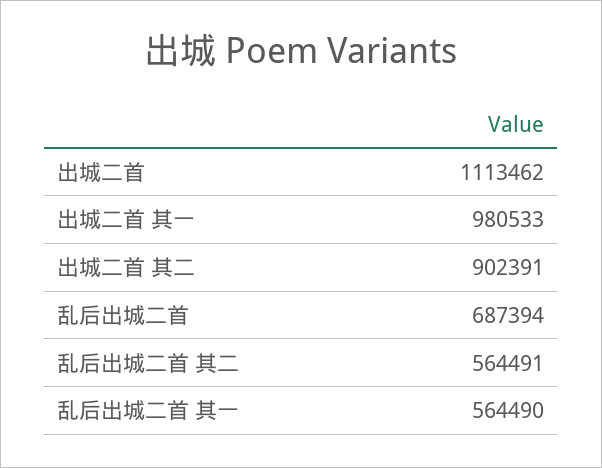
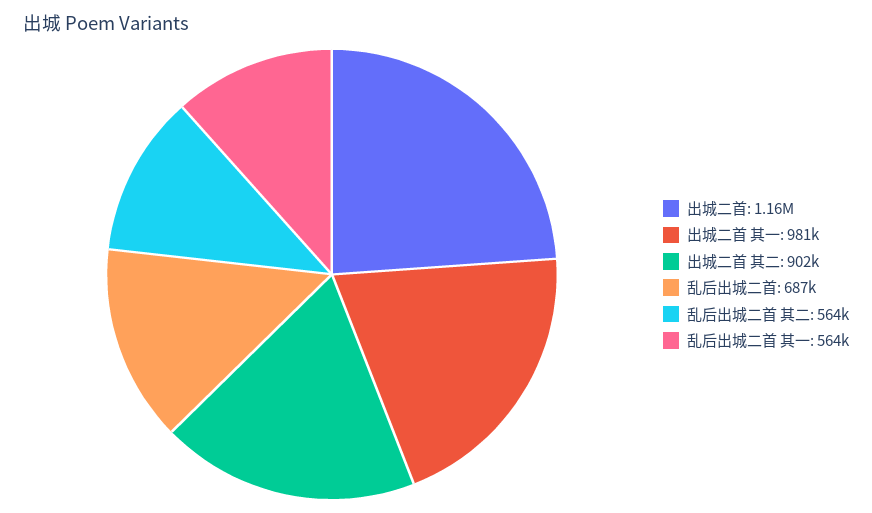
出城二首: 1113462 -> 1160000

